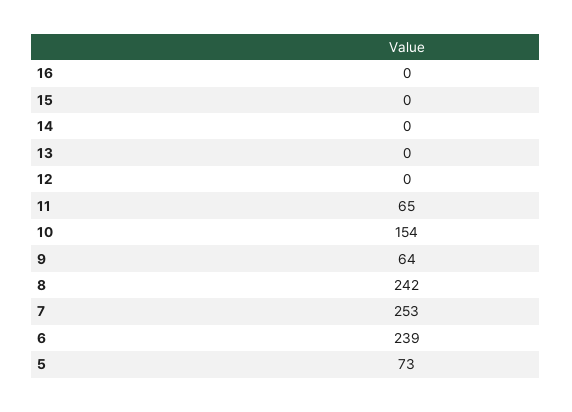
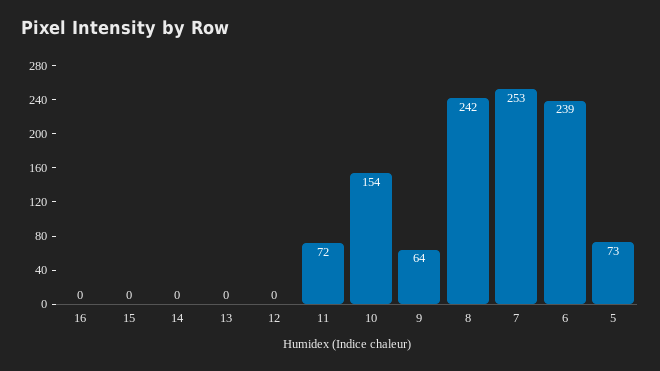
11: 65 -> 72

